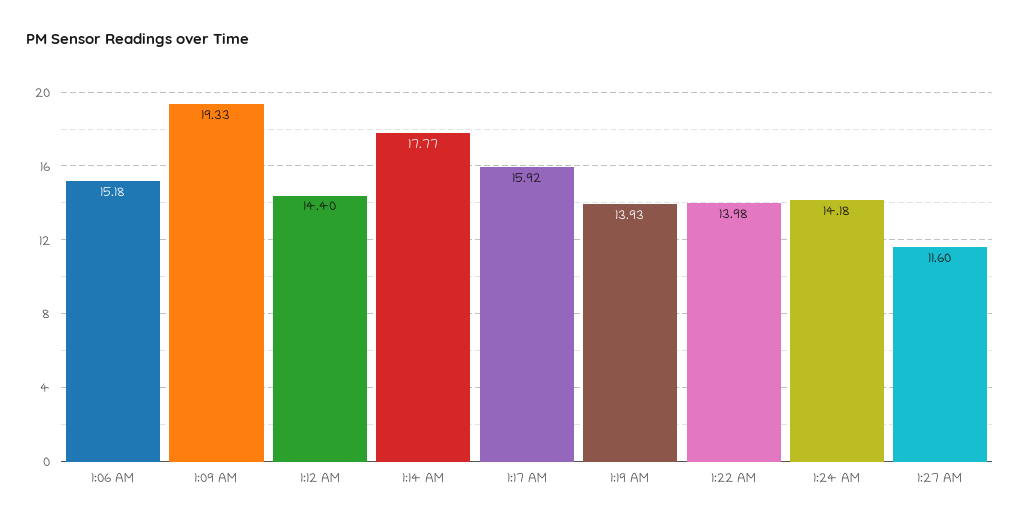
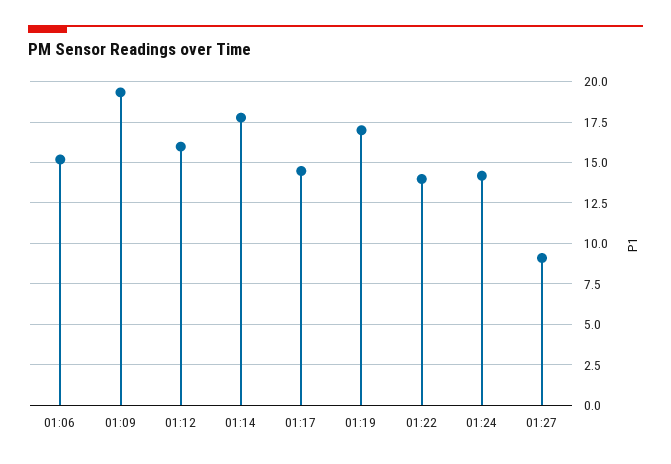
1:12 AM: 14.4 -> 16
1:17 AM: 15.92 -> 14.5
1:19 AM: 13.93 -> 17
1:27 AM: 11.6 -> 9

